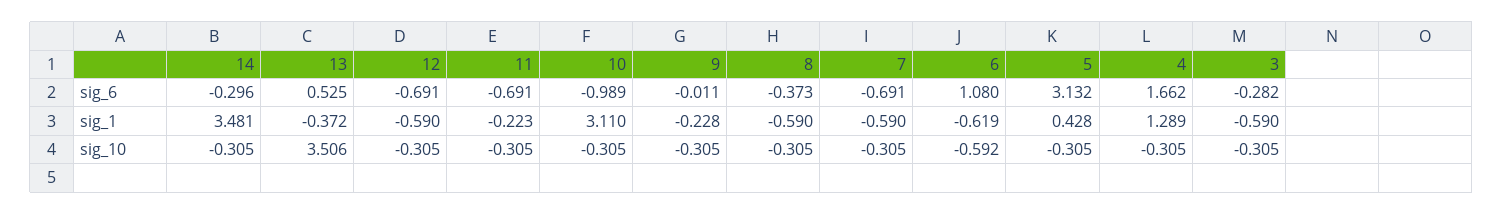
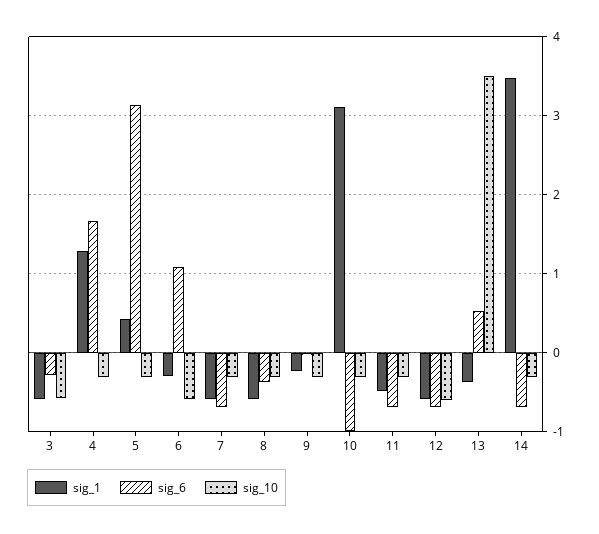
sig_6, 14: -0.296 -> -0.7
sig_1, 11: -0.223 -> -0.5
sig_1, 6: -0.619 -> -0.3
sig_10, 12: -0.305 -> -0.6
sig_10, 3: -0.305 -> -0.6

